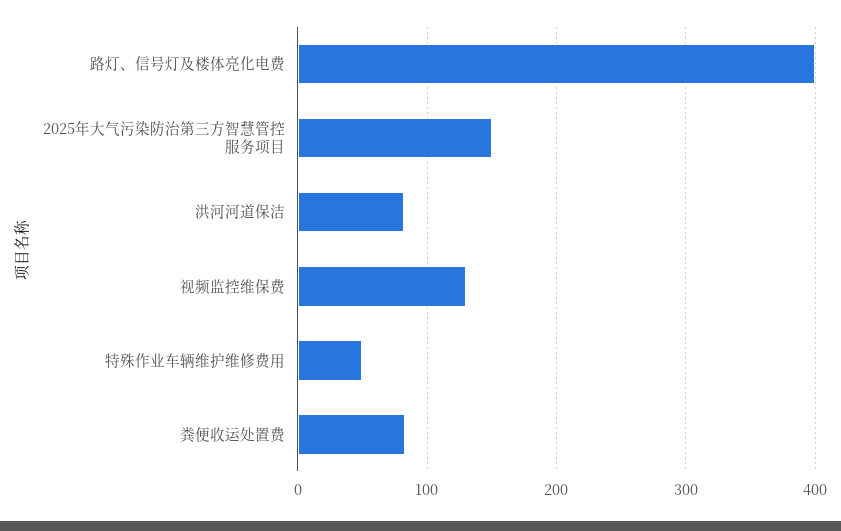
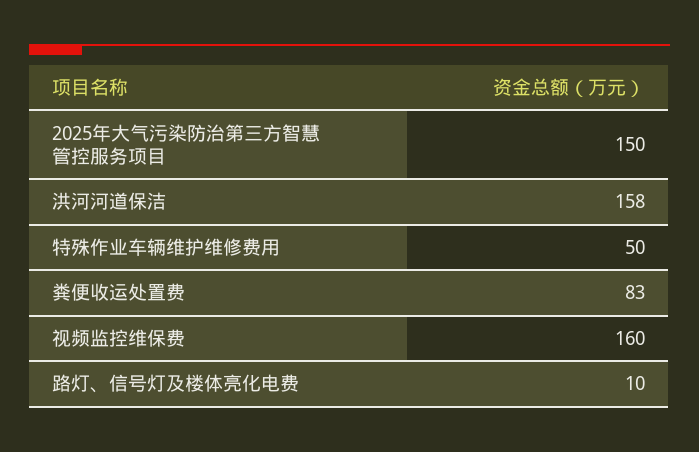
路灯、信号灯及楼体亮化电费: 400 -> 10
洪河河道保洁: 80 -> 158
视频监控维保费: 130 -> 160

